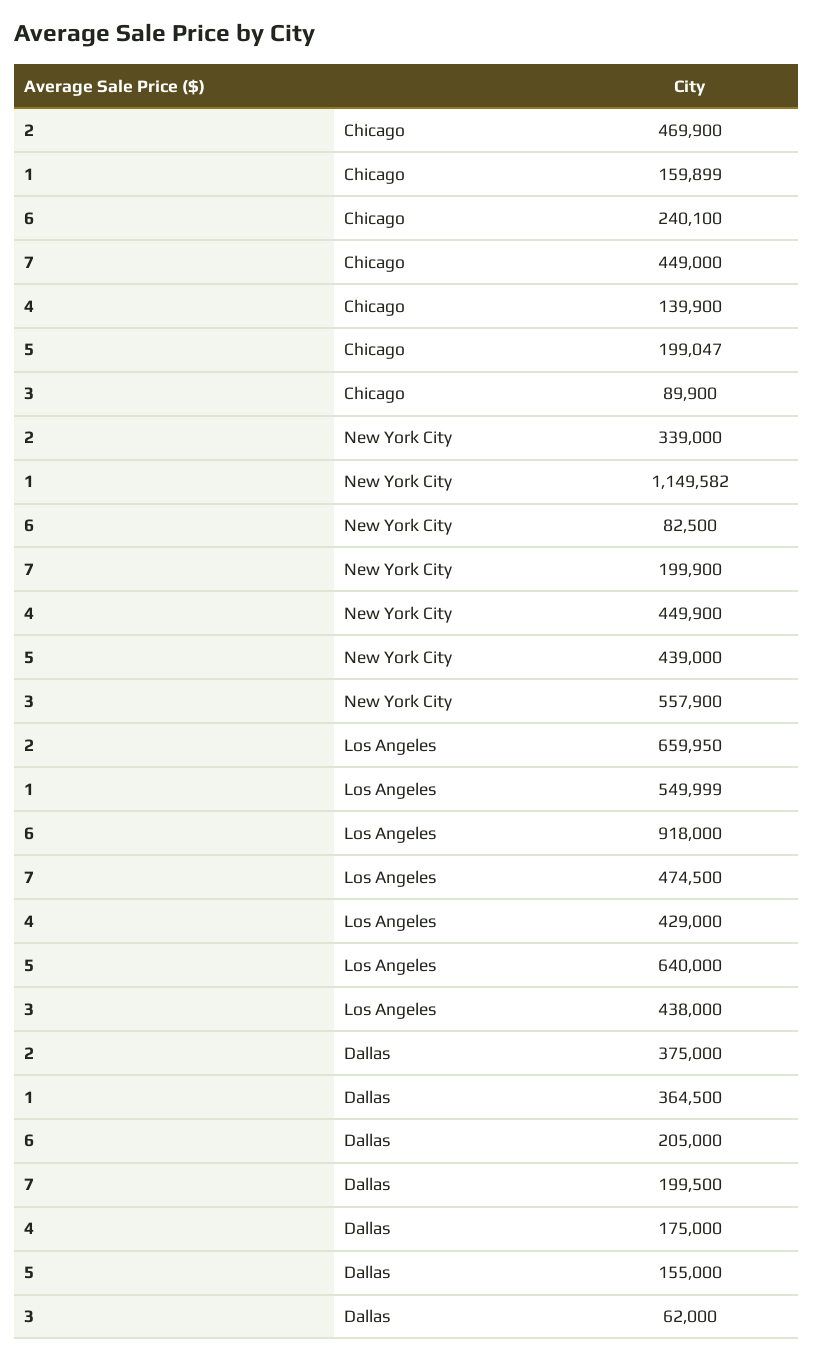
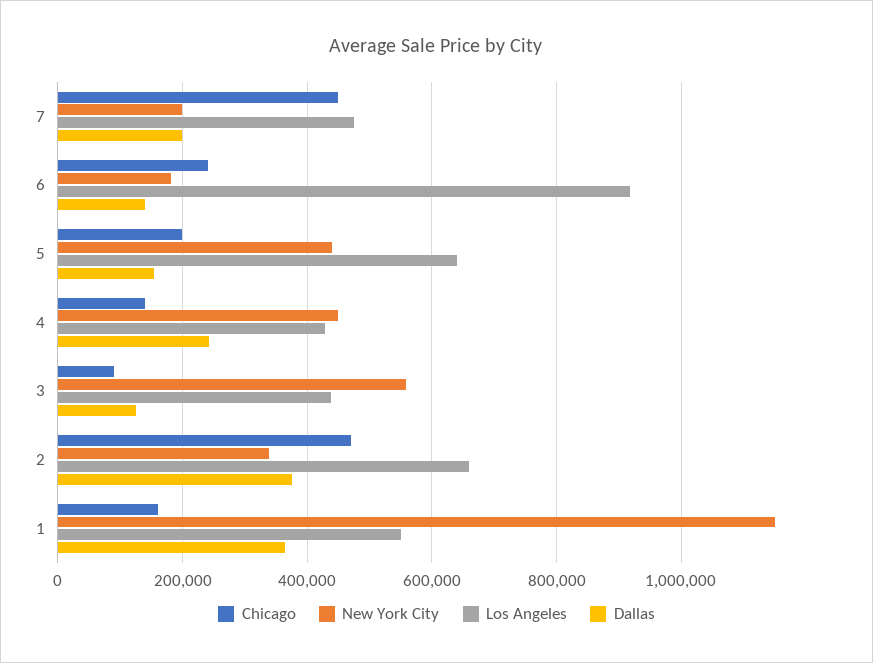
New York City, 6: 82500 -> 180000
Dallas, 6: 205000 -> 140000
Dallas, 4: 175000 -> 240000
Dallas, 3: 62000 -> 120000

